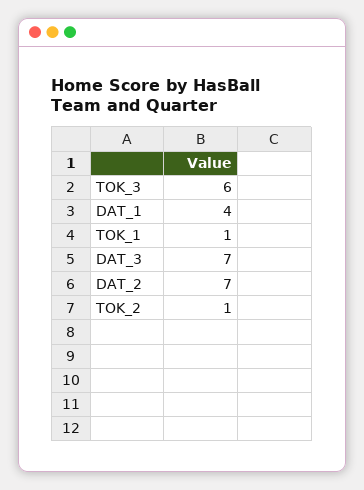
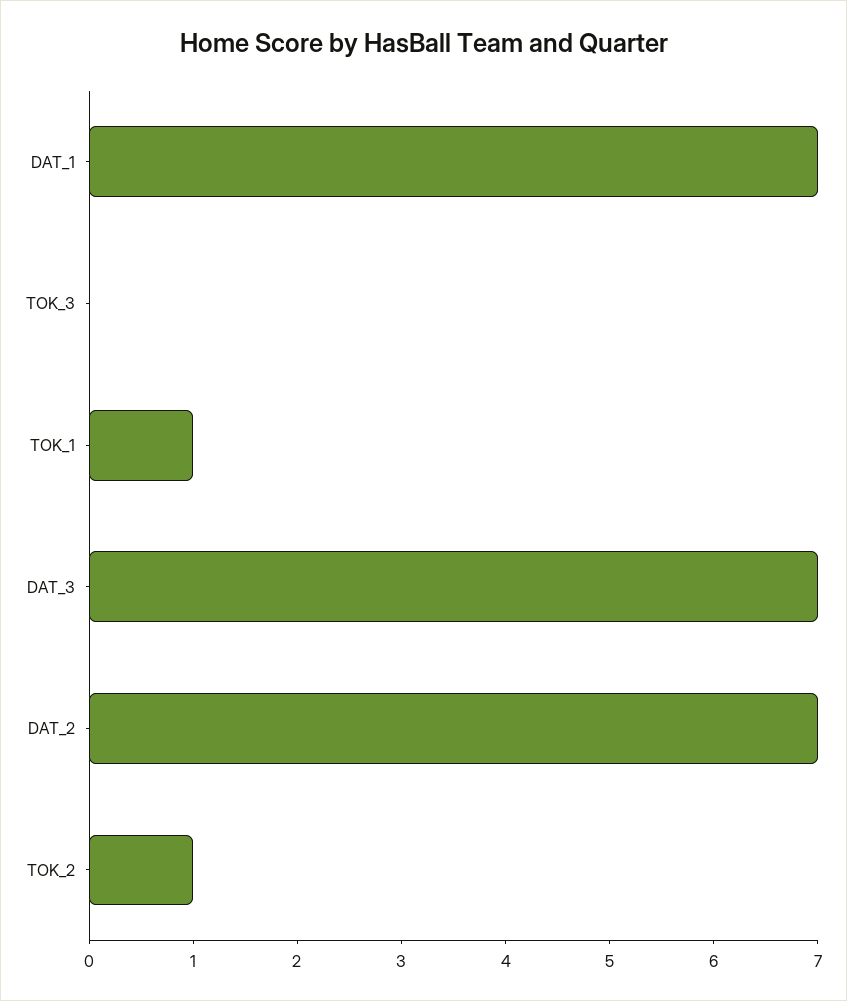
TOK_3: 6 -> 0
DAT_1: 4 -> 7

